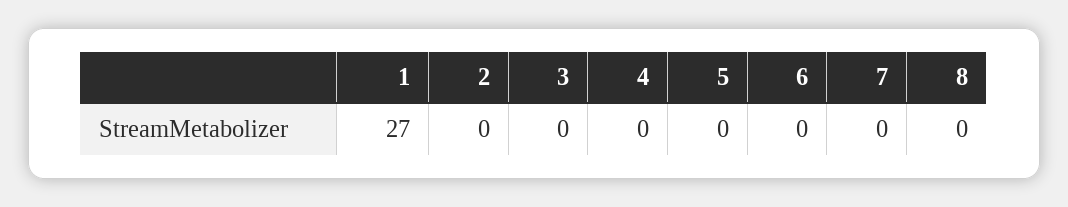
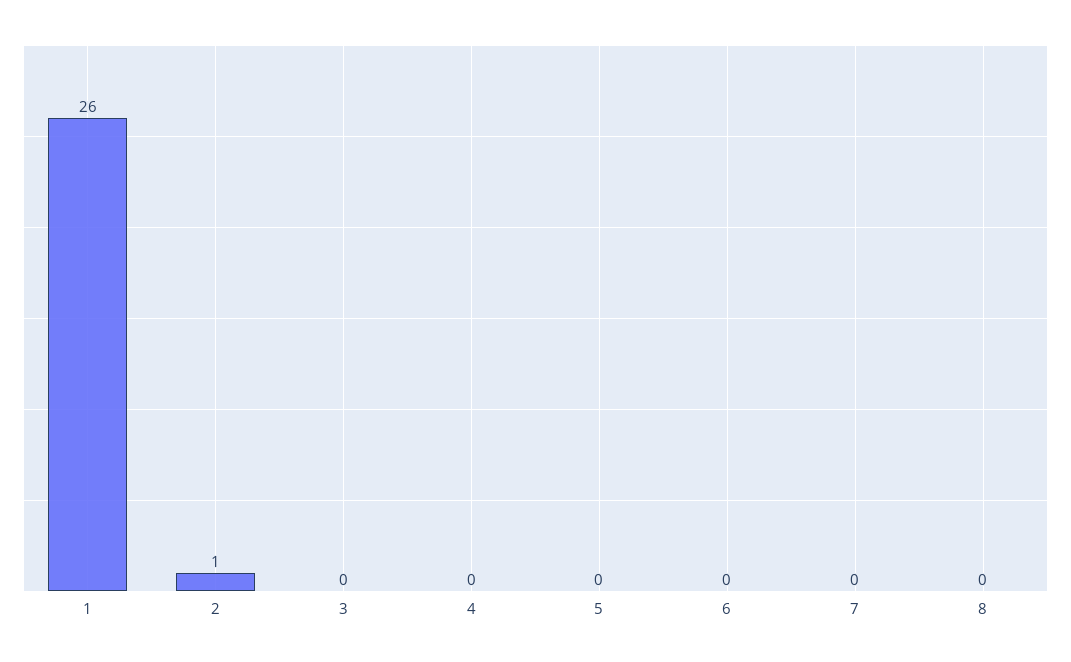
1: 27 -> 26
2: 0 -> 1

